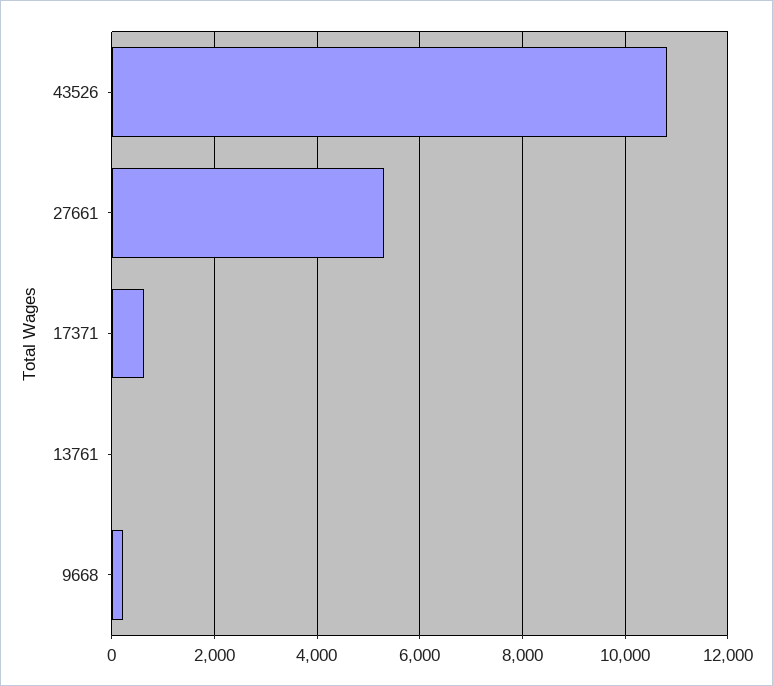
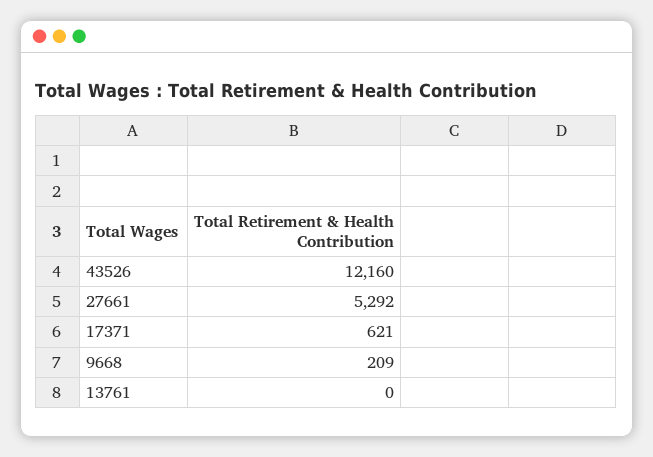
43526: 10800 -> 12160

